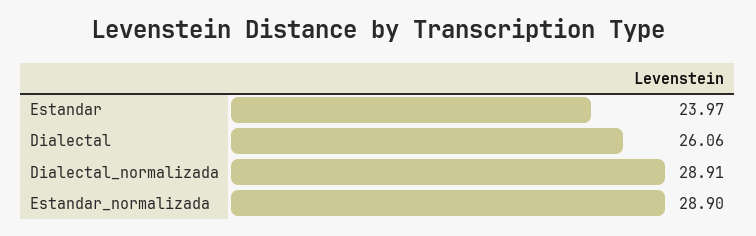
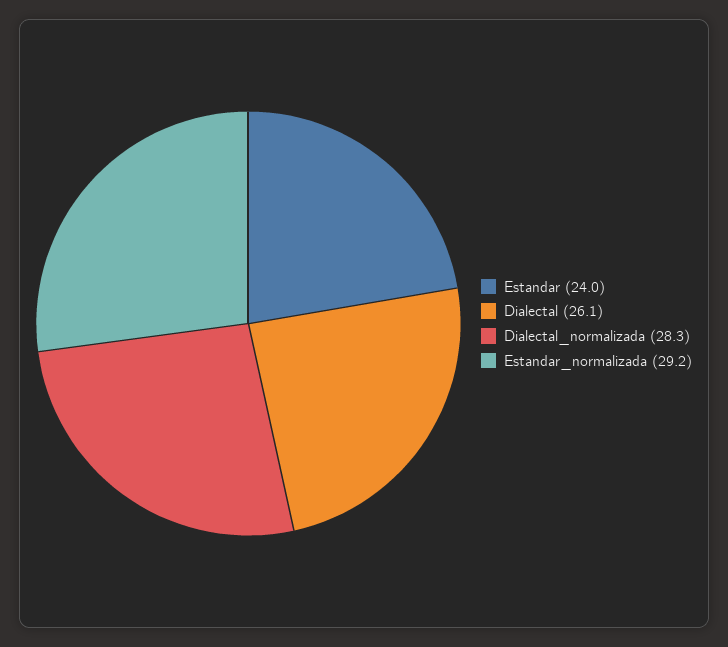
Dialectal_normalizada: 28.91 -> 28.3
Estandar_normalizada: 28.9 -> 29.2

